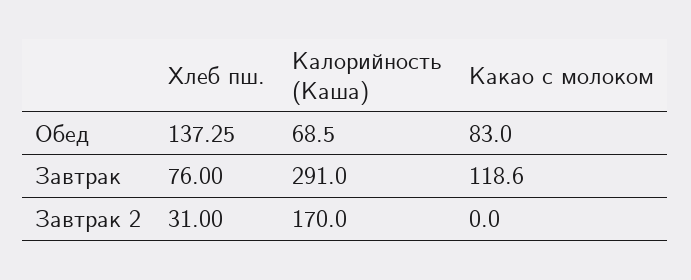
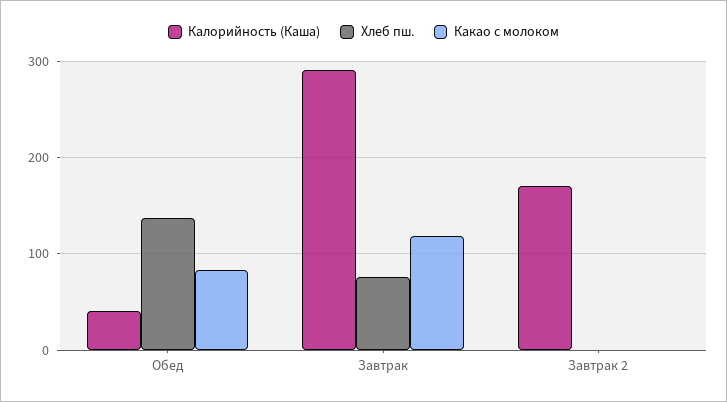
Калорийность (Каша), Обед: 68.5 -> 40
Хлеб пш., Завтрак 2: 31 -> 0

